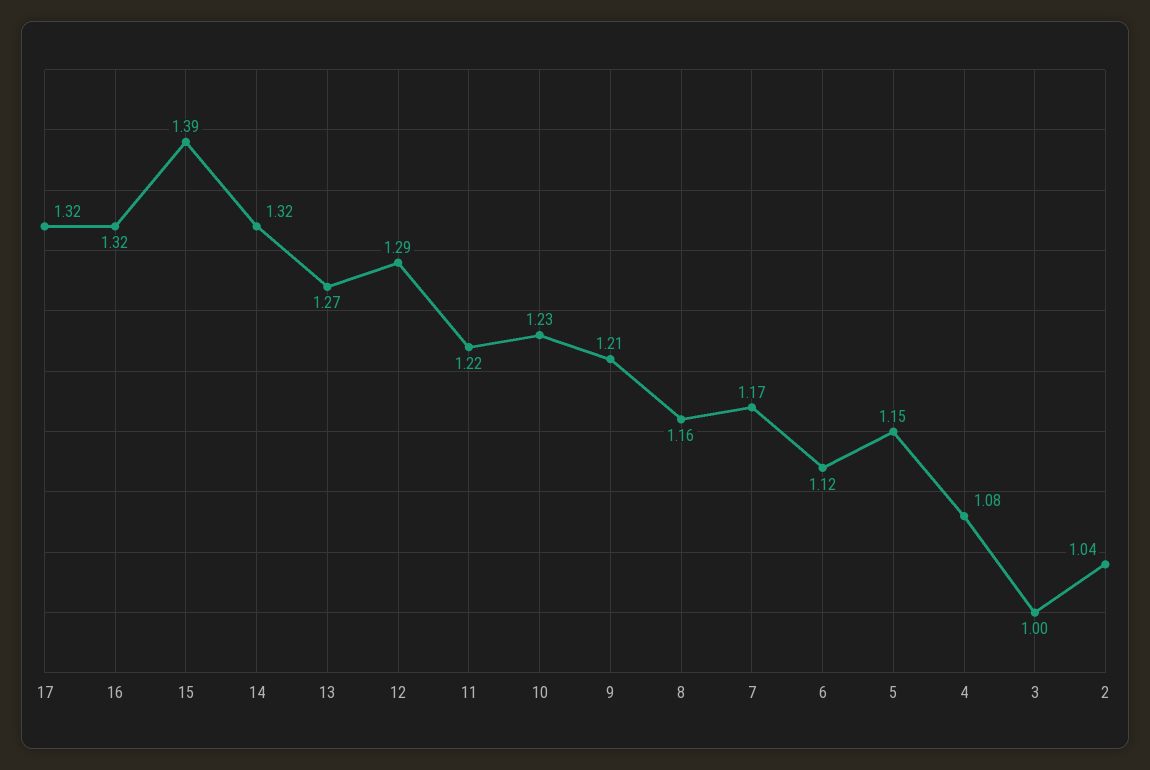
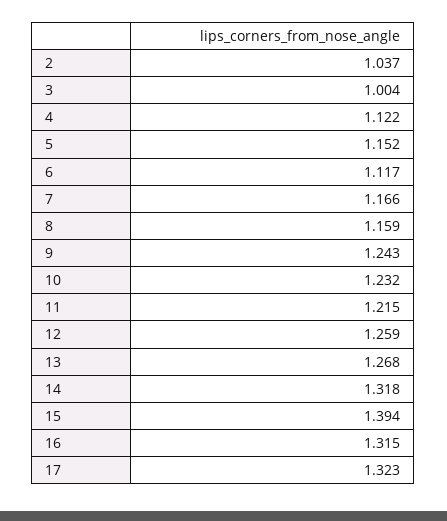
12: 1.29 -> 1.259
9: 1.21 -> 1.243
4: 1.08 -> 1.122

